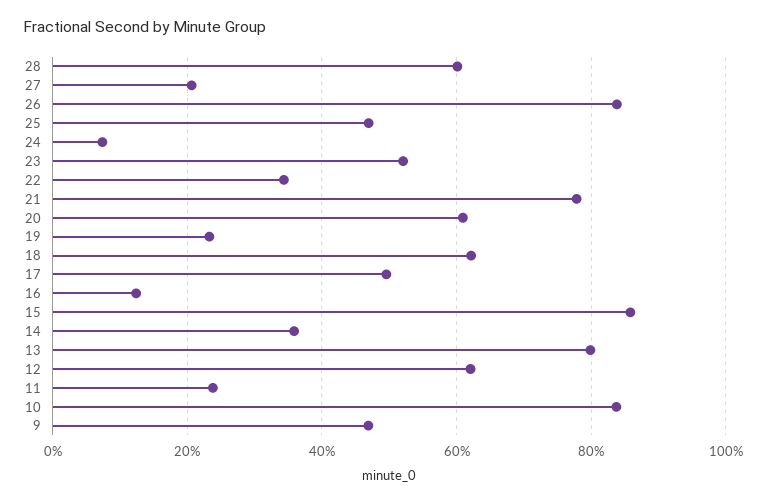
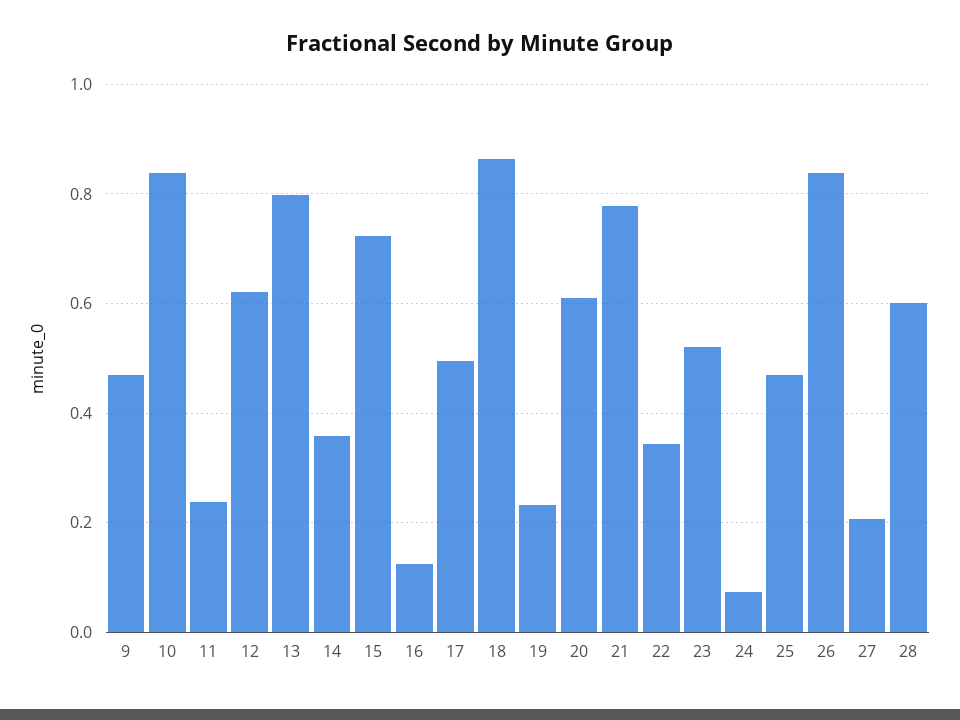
18: 0.62 -> 0.86
15: 0.86 -> 0.72

